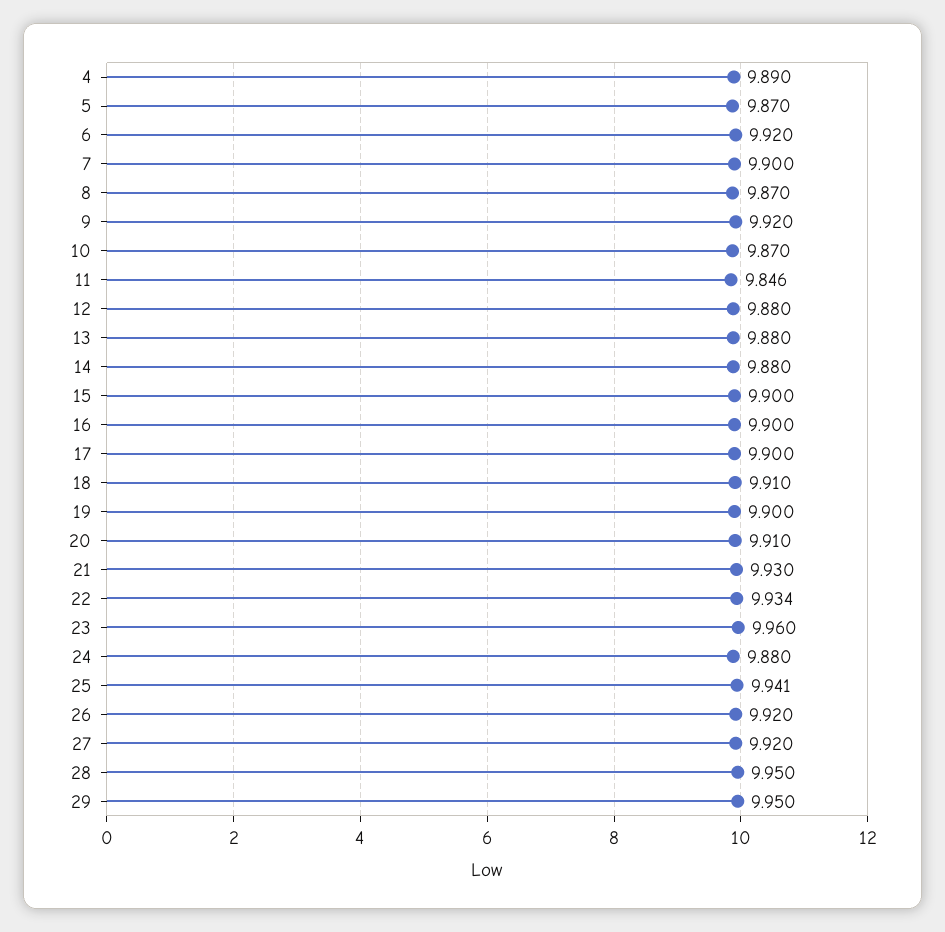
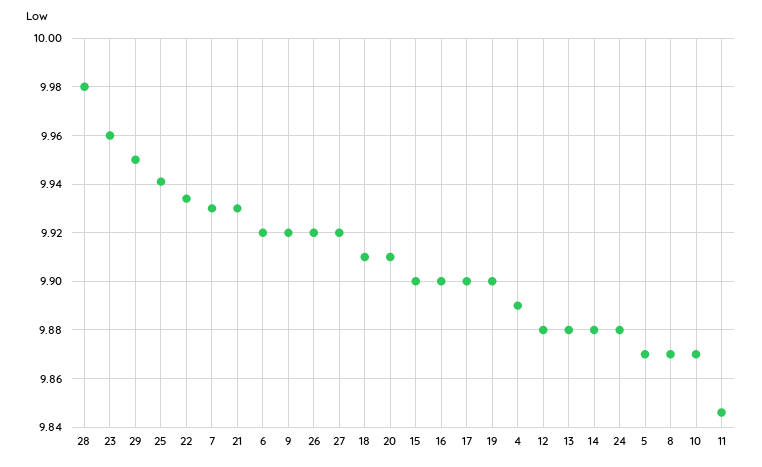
7: 9.9 -> 9.93
28: 9.95 -> 9.98

